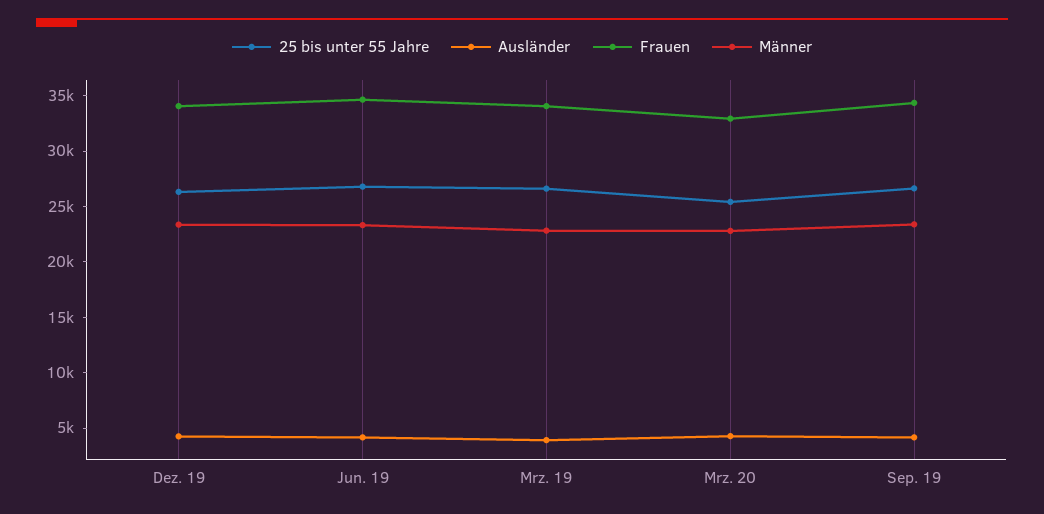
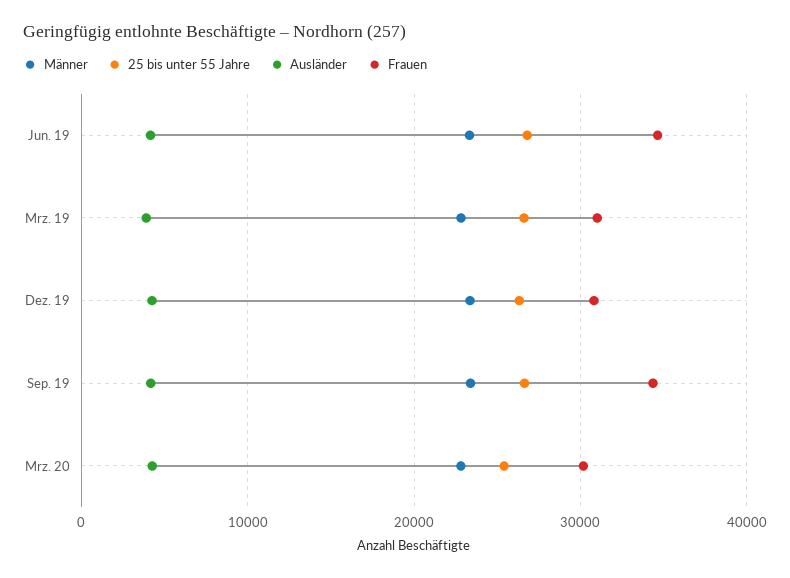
Frauen, Dez. 19: 34000 -> 31000
Frauen, Mrz. 19: 34000 -> 31000
Frauen, Mrz. 20: 33000 -> 30000

